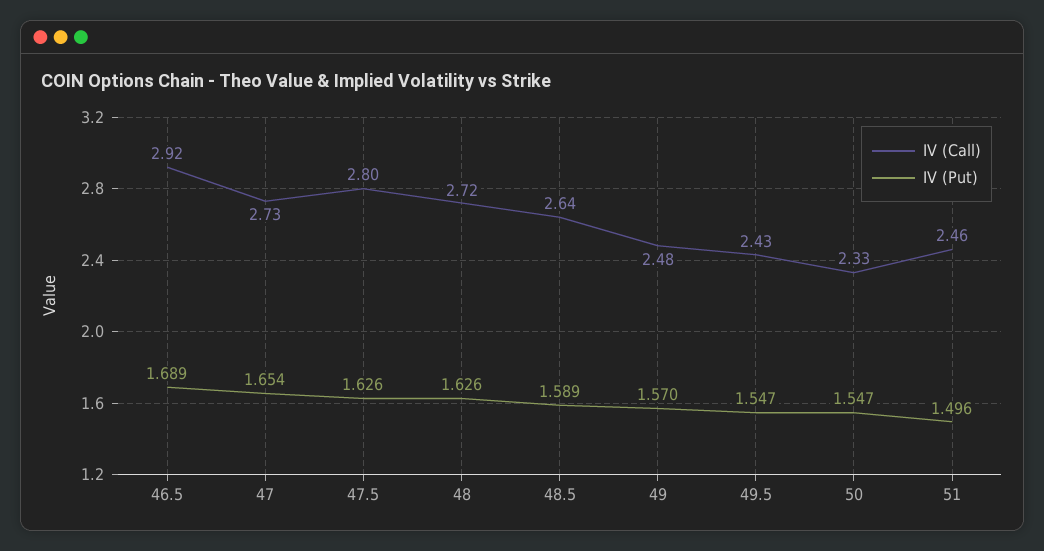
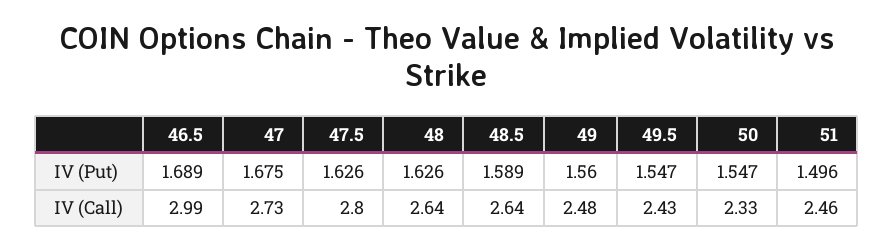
IV (Call), 46.5: 2.92 -> 2.99
IV (Put), 47: 1.654 -> 1.675
IV (Call), 48: 2.72 -> 2.64
IV (Put), 49: 1.57 -> 1.56

